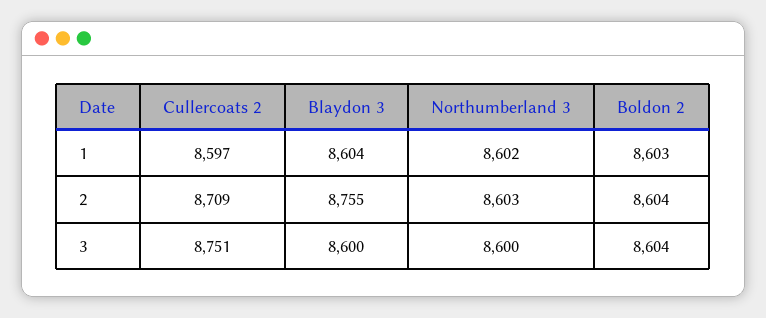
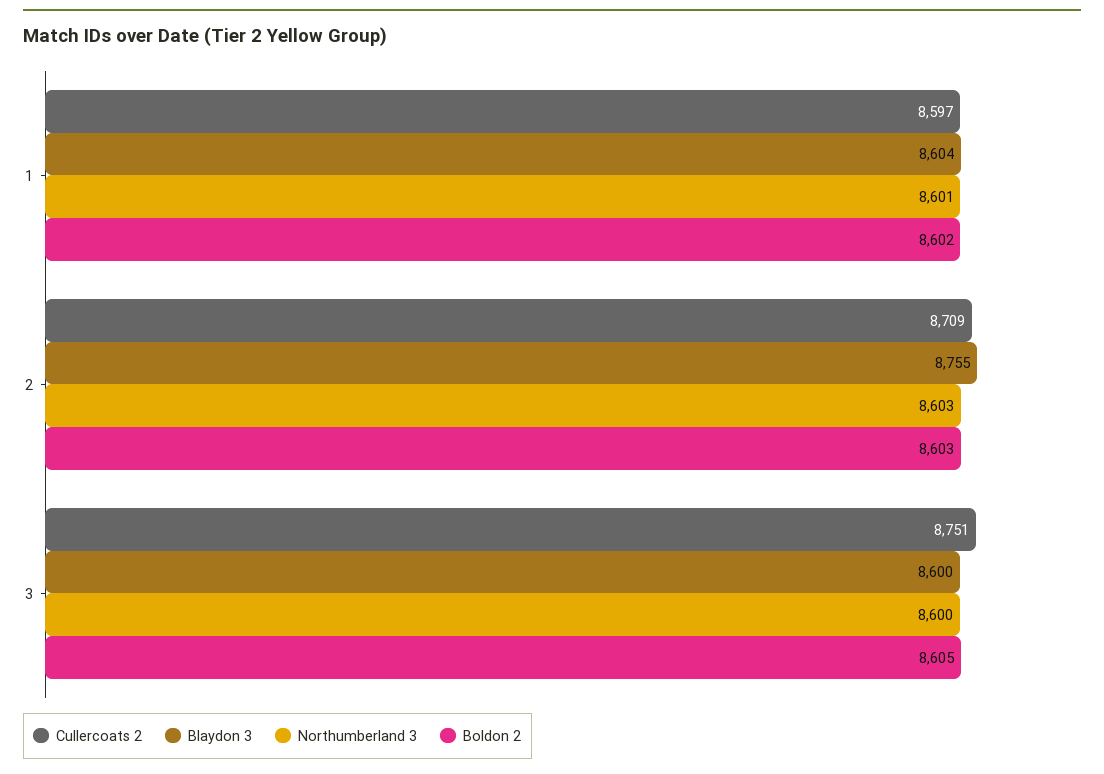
Northumberland 3, 1: 8602 -> 8601
Boldon 2, 1: 8603 -> 8602
Boldon 2, 2: 8604 -> 8603
Boldon 2, 3: 8604 -> 8605

